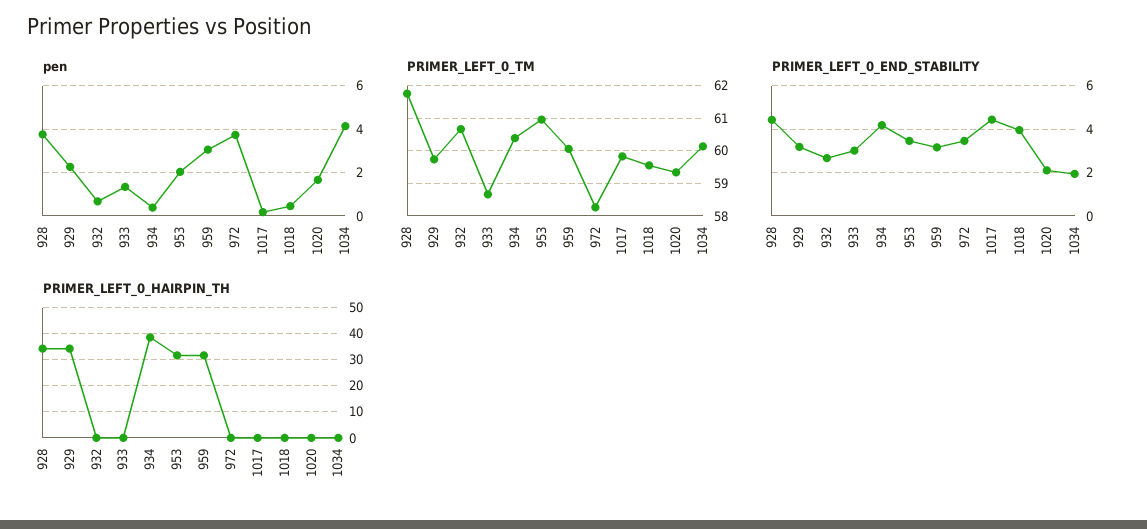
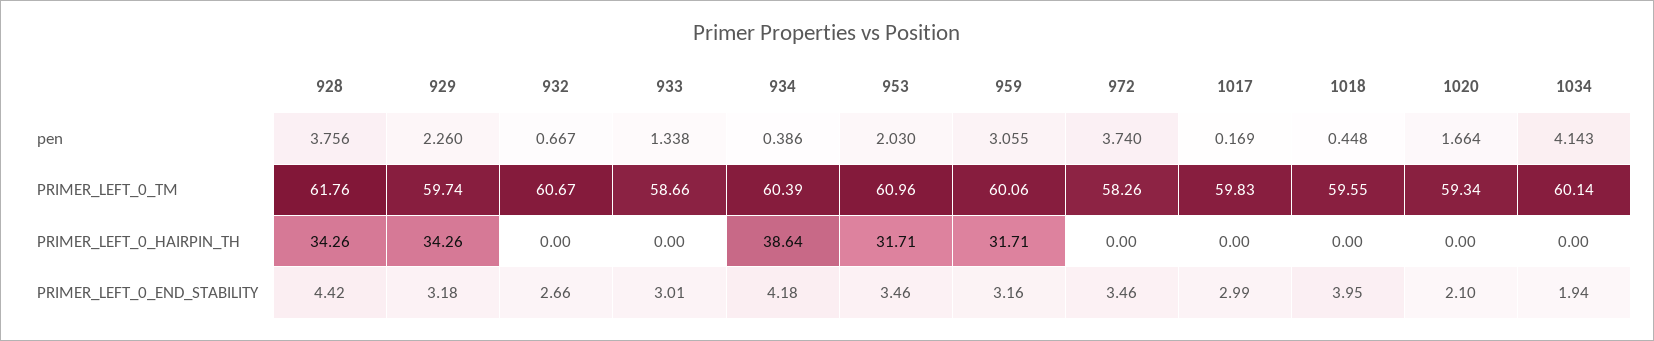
PRIMER_LEFT_0_END_STABILITY, 1017: 4.5 -> 2.99

